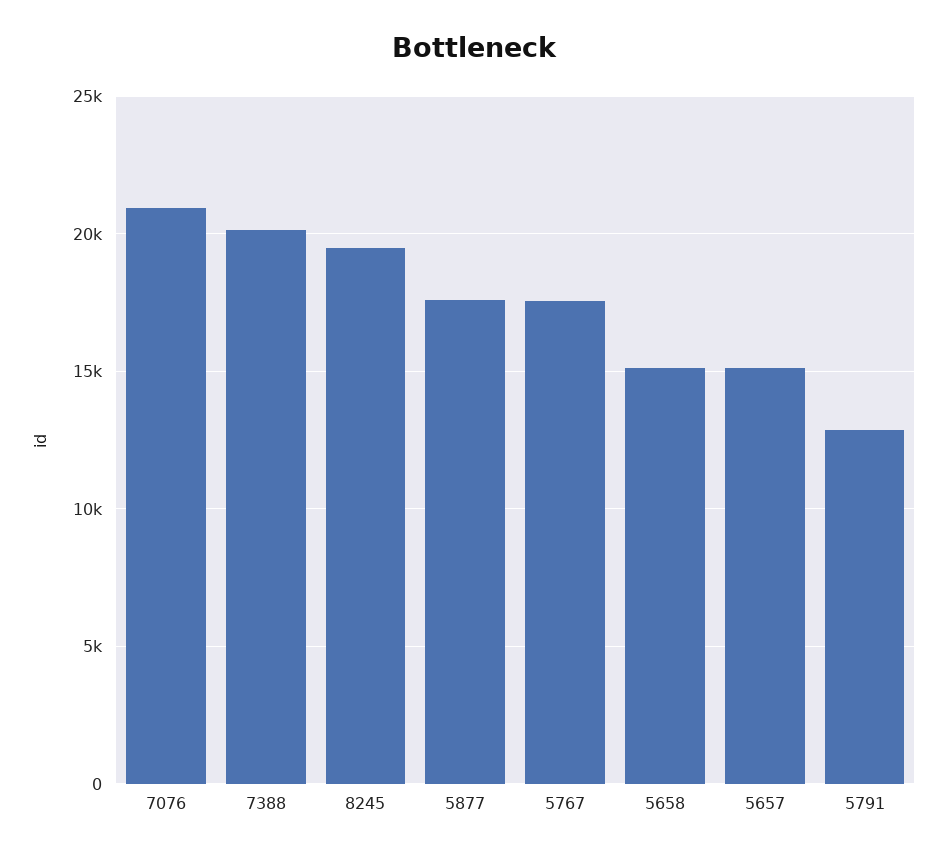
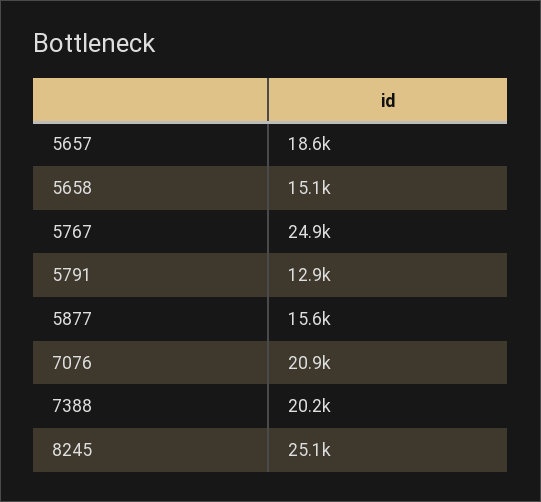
8245: 19500 -> 25100
5877: 17500 -> 15600
5767: 17500 -> 24900
5657: 15000 -> 18600

